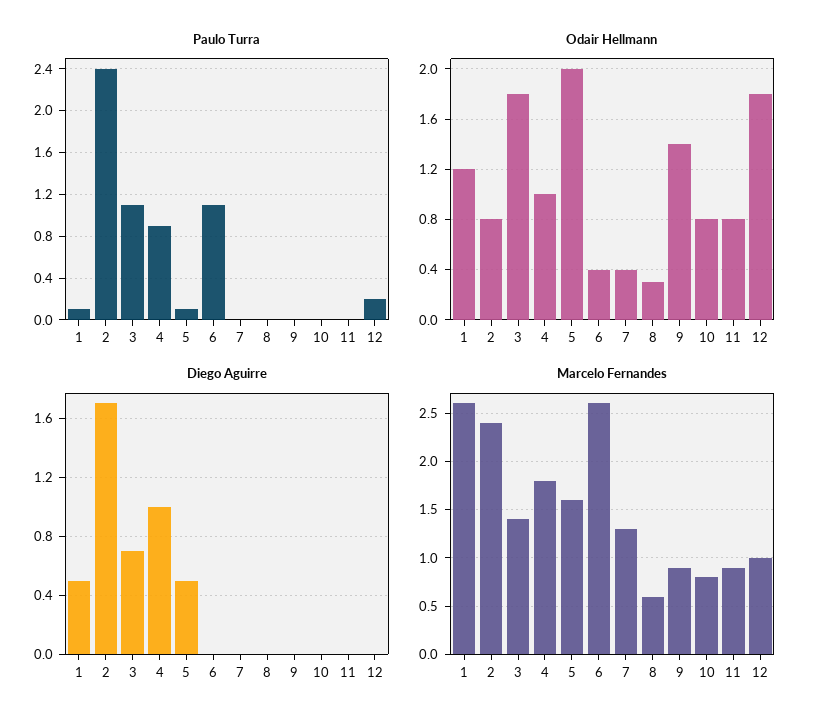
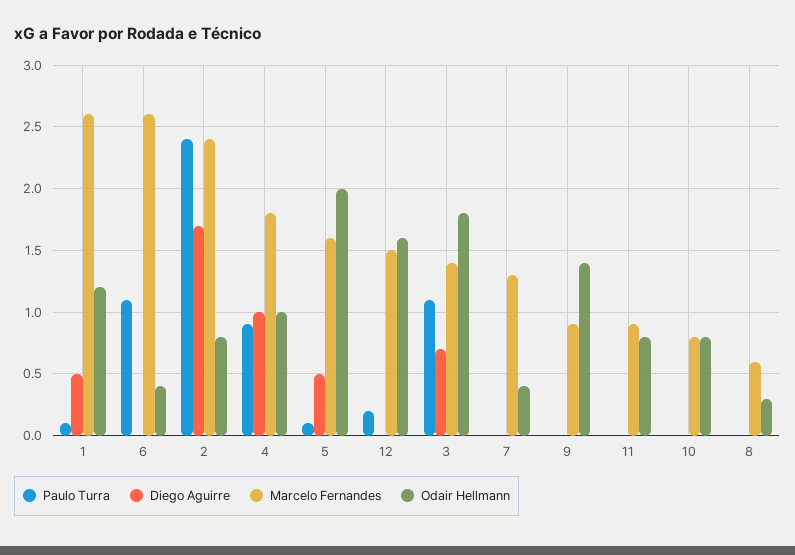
Odair Hellmann, 12: 1.8 -> 1.6
Marcelo Fernandes, 12: 1 -> 1.5

